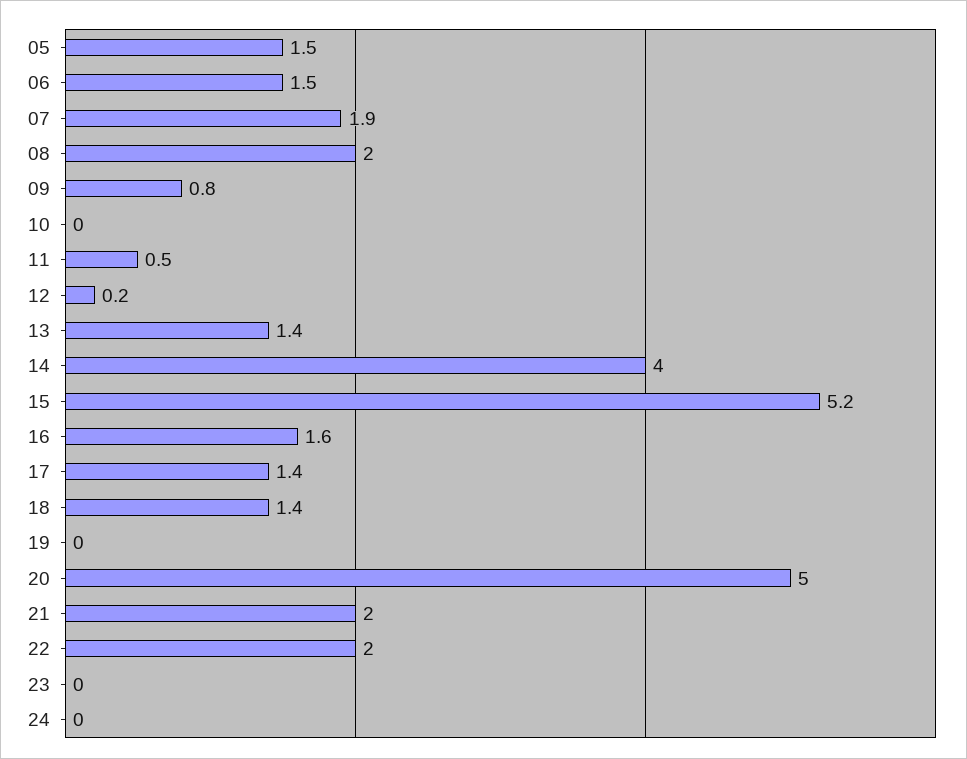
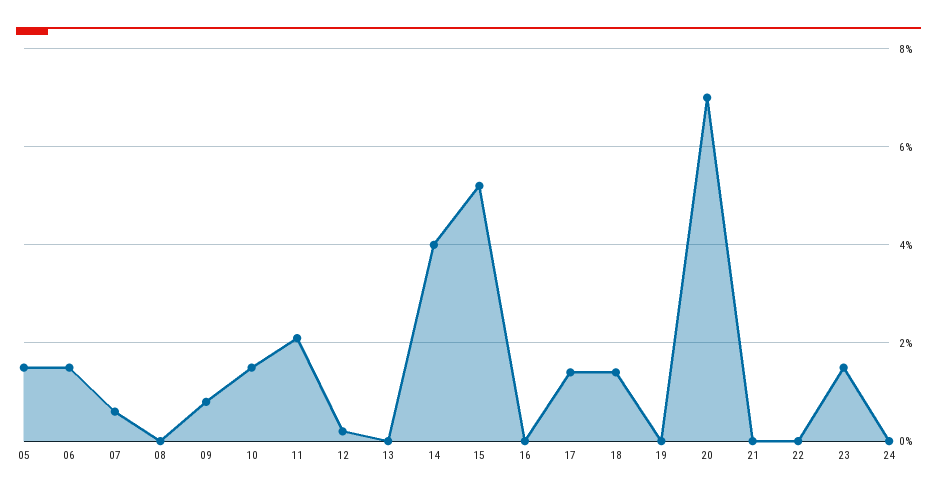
07: 1.9 -> 0.5
08: 2 -> 0
10: 0 -> 1.5
11: 0.5 -> 2
13: 1.4 -> 0
16: 1.6 -> 0
20: 5 -> 7
21: 2 -> 0
22: 2 -> 0
23: 0 -> 1.5

